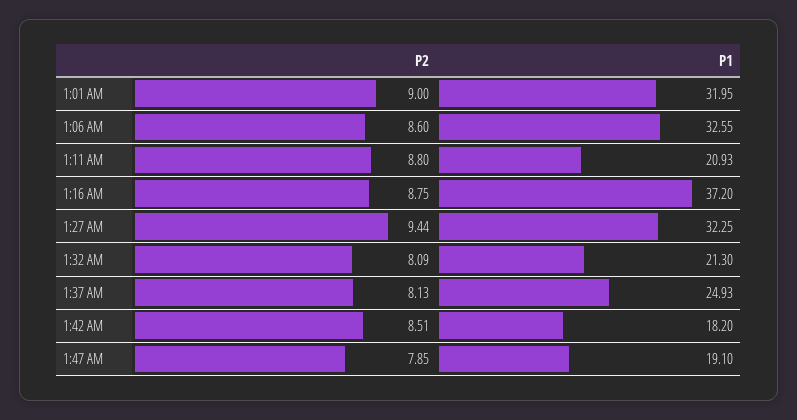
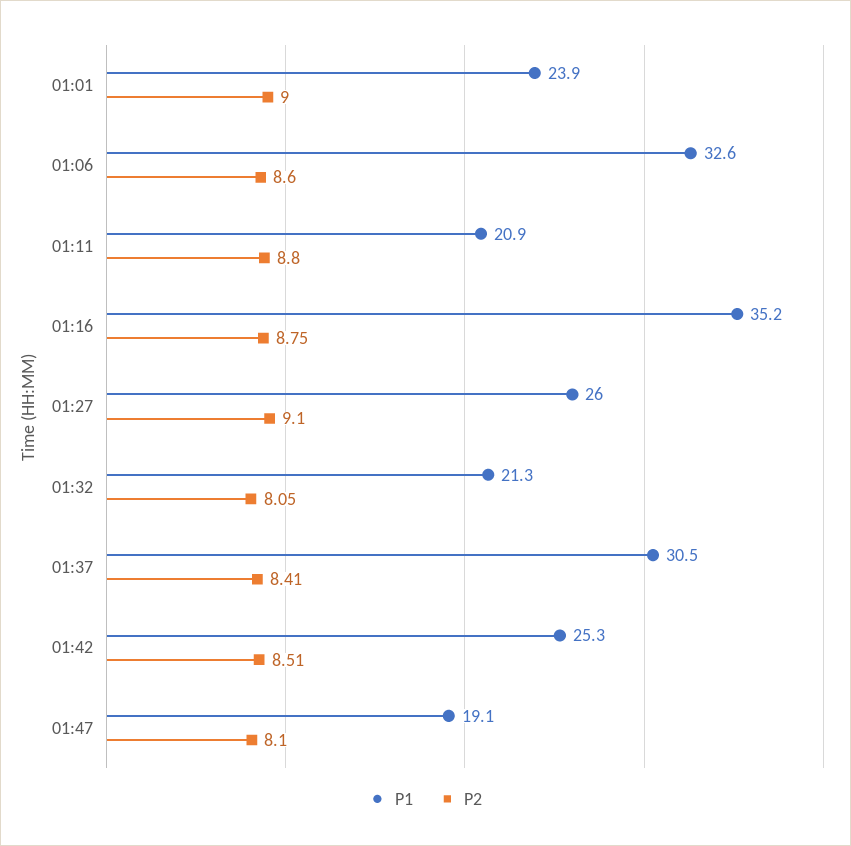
P1, 1:01 AM: 31.95 -> 23.9
P1, 1:16 AM: 37.2 -> 35.2
P2, 1:27 AM: 9.44 -> 9.1
P1, 1:27 AM: 32.25 -> 26
P2, 1:32 AM: 8.09 -> 8.05
P2, 1:37 AM: 8.13 -> 8.41
P1, 1:37 AM: 24.93 -> 30.5
P1, 1:42 AM: 18.2 -> 25.3
P2, 1:47 AM: 7.85 -> 8.1

